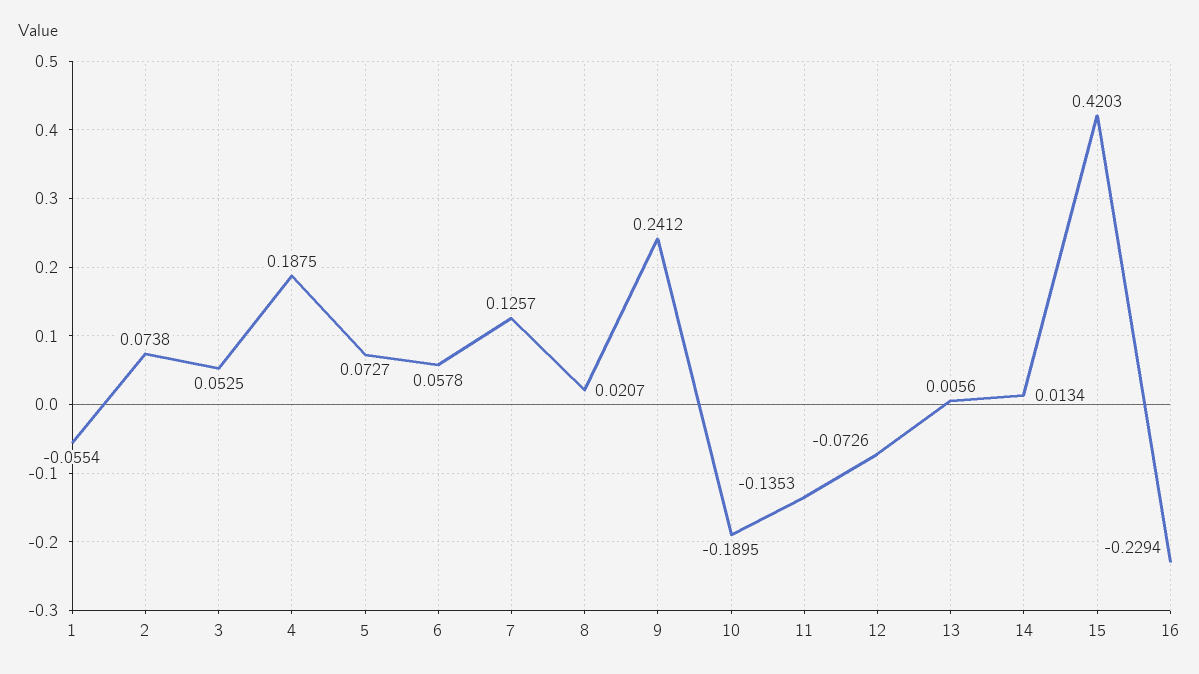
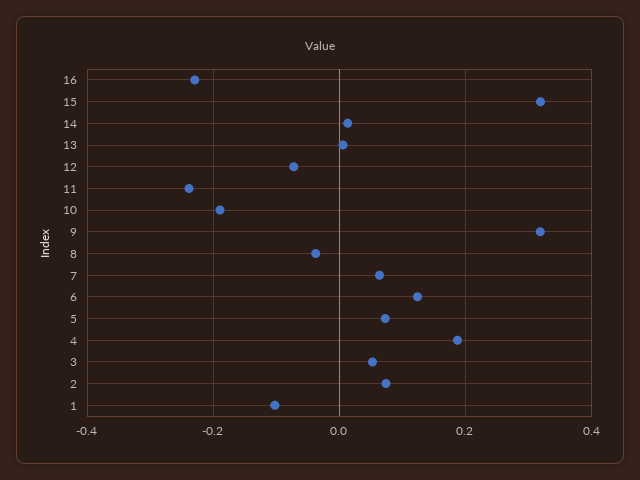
1: -0.0554 -> -0.1
6: 0.0578 -> 0.12
7: 0.1257 -> 0.06
8: 0.0207 -> -0.04
9: 0.2412 -> 0.32
11: -0.1353 -> -0.24
15: 0.4203 -> 0.32

